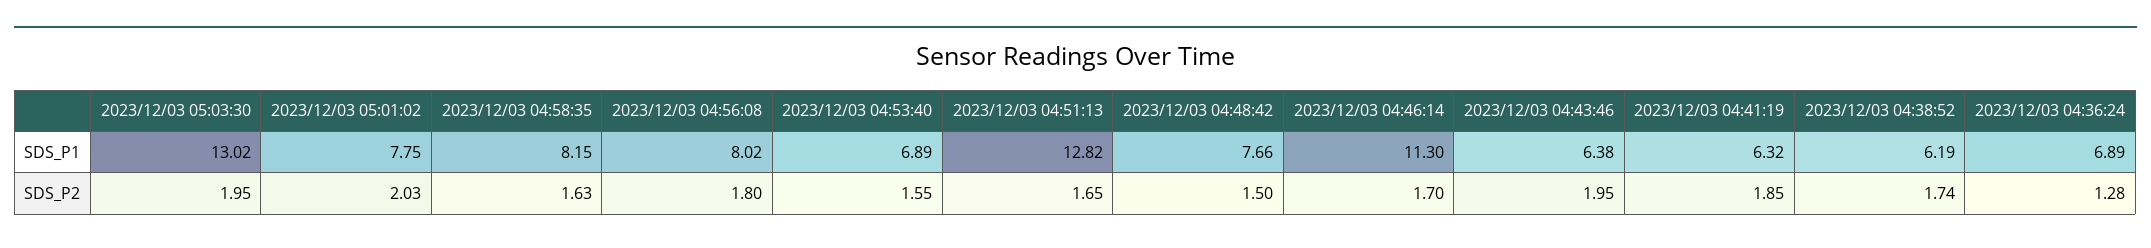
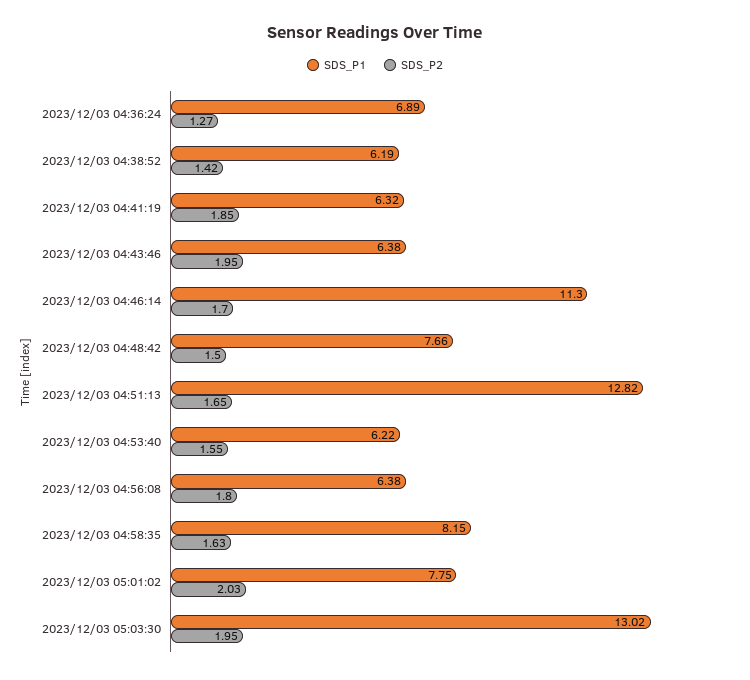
SDS_P1, 2023/12/03 04:56:08: 8.02 -> 6.38
SDS_P1, 2023/12/03 04:53:40: 6.89 -> 6.22
SDS_P2, 2023/12/03 04:38:52: 1.74 -> 1.42
SDS_P2, 2023/12/03 04:36:24: 1.28 -> 1.27

